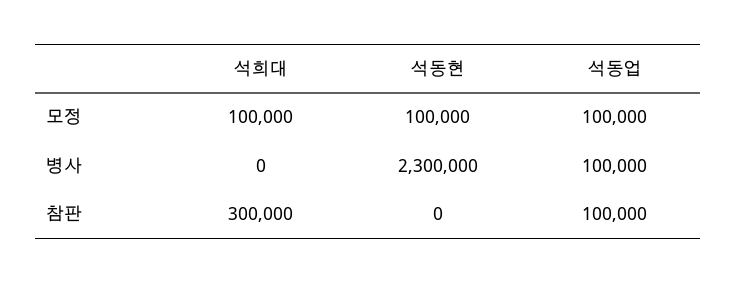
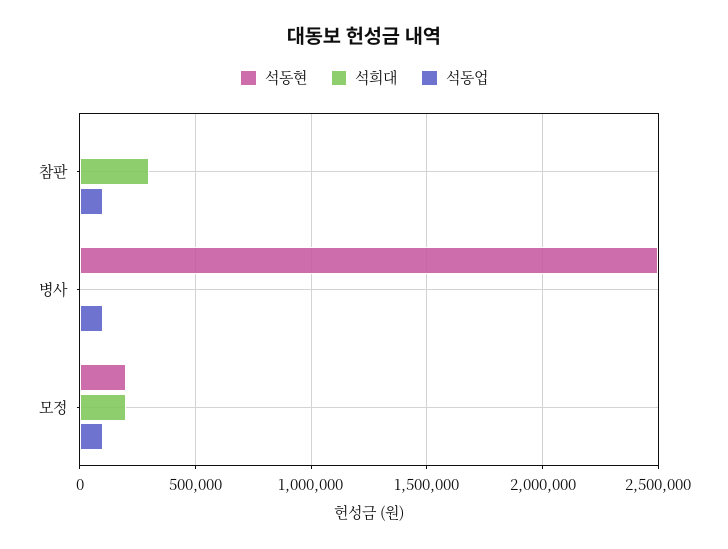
석희대, 모정: 100000 -> 200000
석동현, 모정: 100000 -> 200000
석동현, 병사: 2300000 -> 2500000

